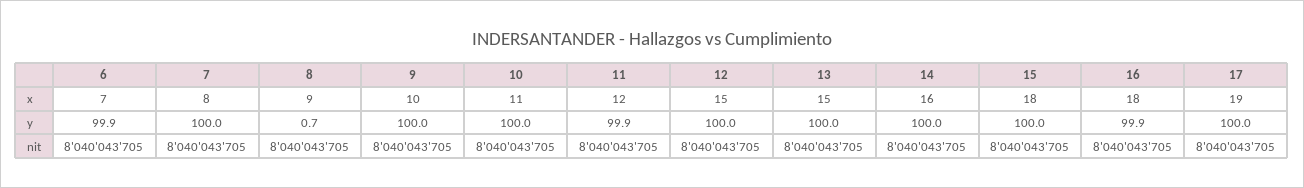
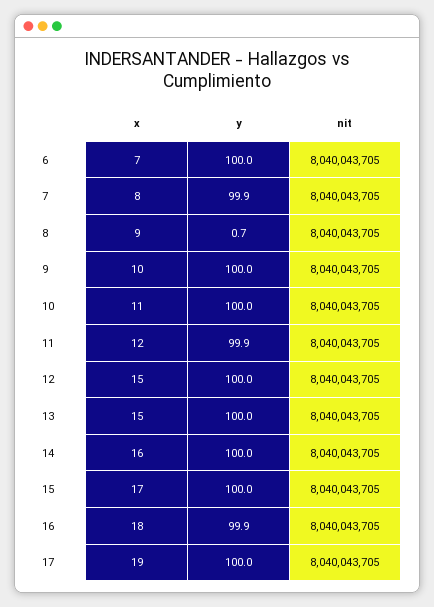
15, x: 18 -> 17
6, y: 99.9 -> 100
7, y: 100 -> 99.9

